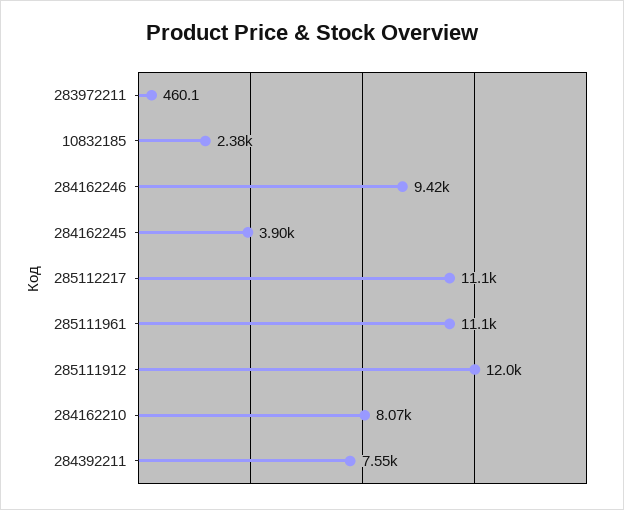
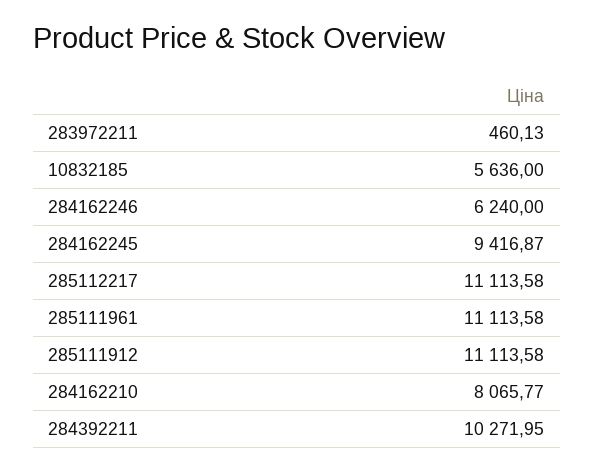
10832185: 2380 -> 5636
284162246: 9420 -> 6240
284162245: 3900 -> 9416.87
285111912: 12000 -> 11113.58
284392211: 7550 -> 10271.95

